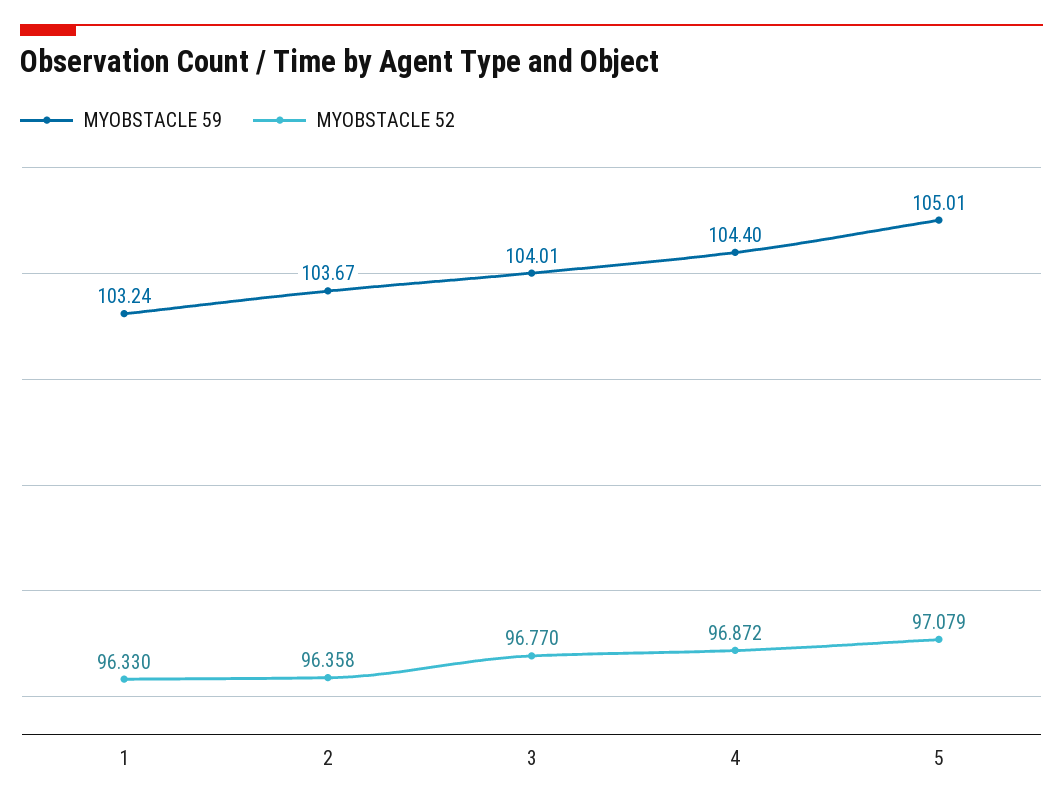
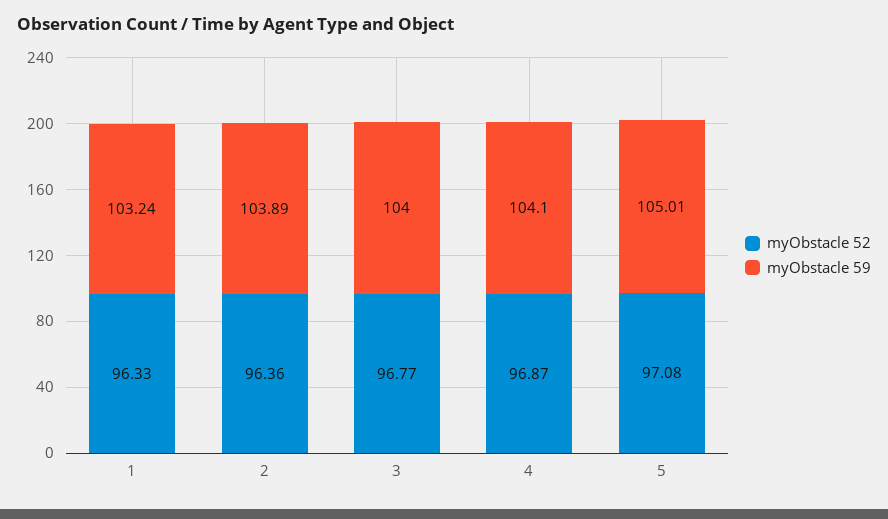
MYOBSTACLE 59, 2: 103.67 -> 103.89
MYOBSTACLE 59, 3: 104.01 -> 104
MYOBSTACLE 59, 4: 104.4 -> 104.1

